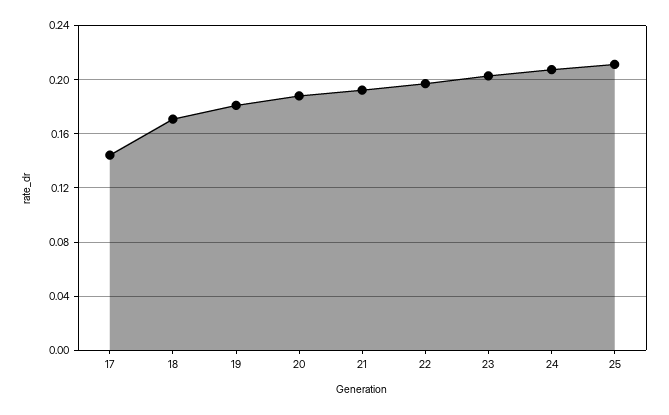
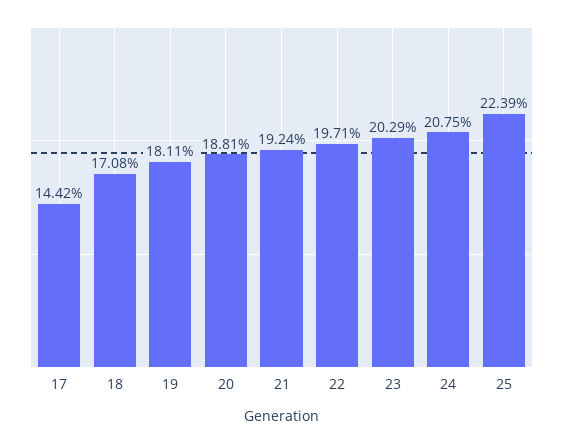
25: 0.21 -> 0.2239

